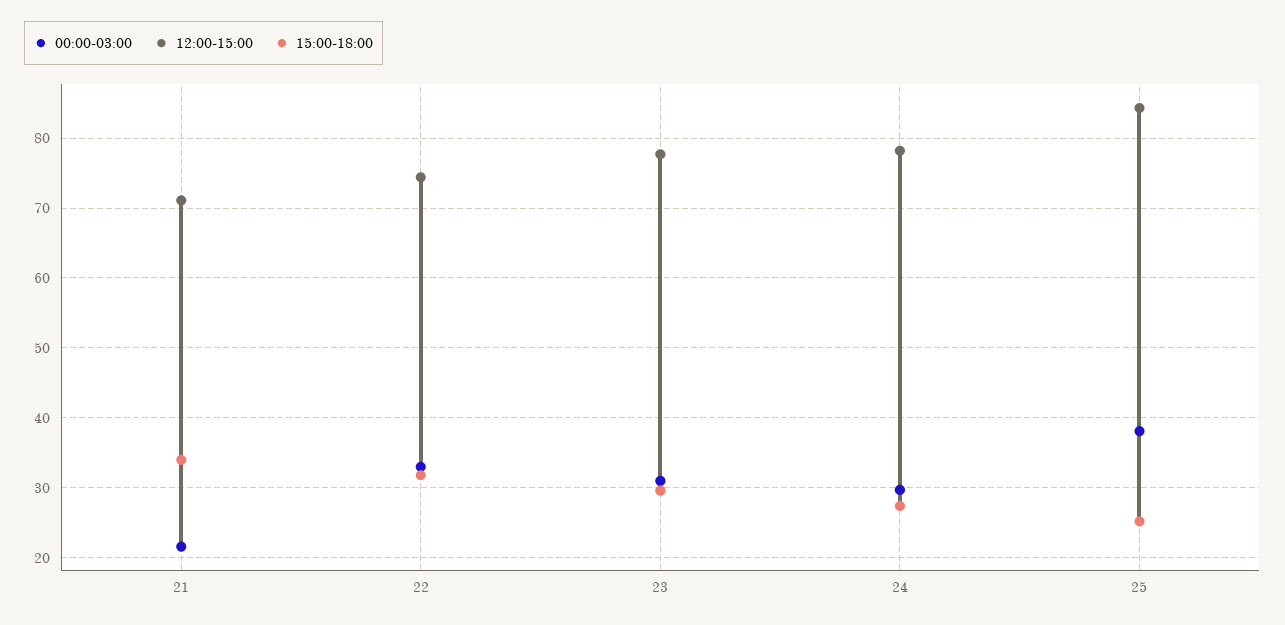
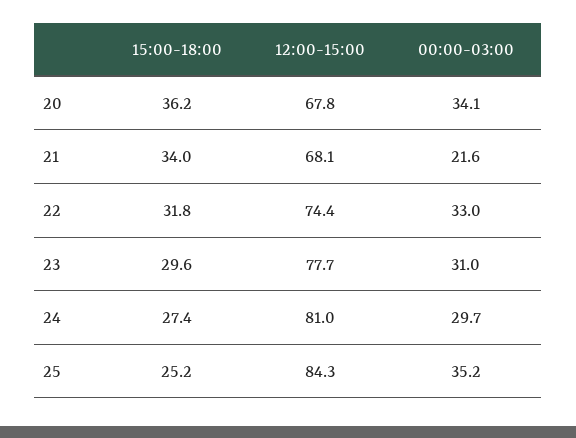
12:00-15:00, 21: 71 -> 68.1
12:00-15:00, 24: 78 -> 81
00:00-03:00, 25: 38 -> 35.2
15:00-18:00, 20: none -> 36.2
12:00-15:00, 20: none -> 67.8
00:00-03:00, 20: none -> 34.1

